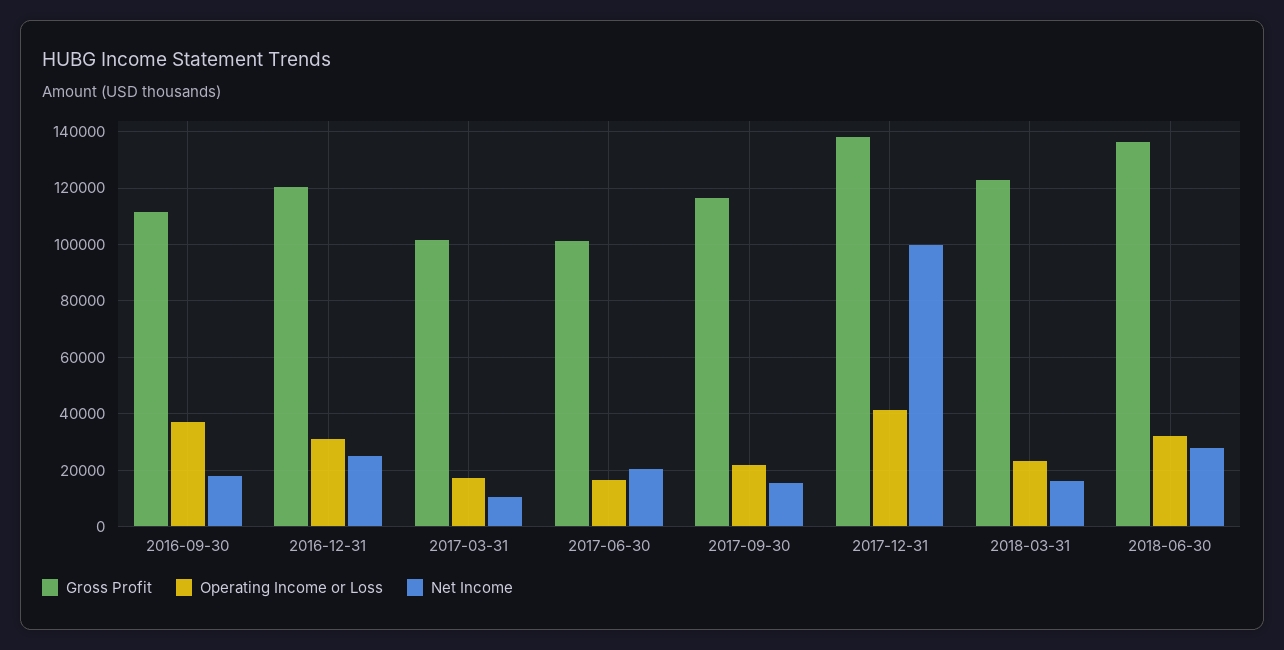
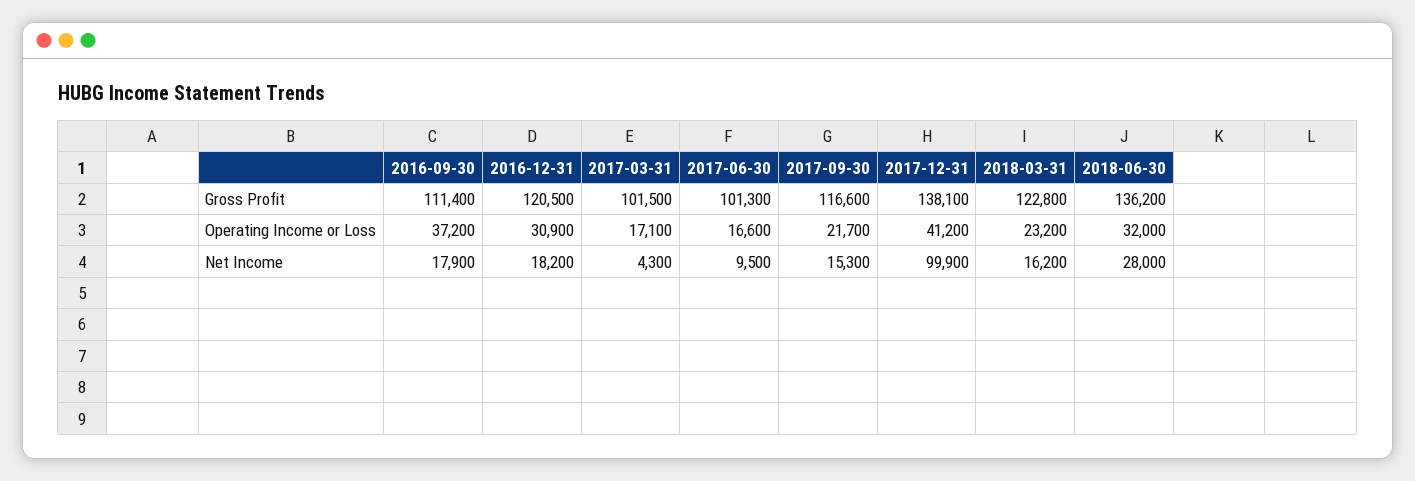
Net Income, 2016-12-31: 25000 -> 18200
Net Income, 2017-03-31: 10000 -> 4300
Net Income, 2017-06-30: 20000 -> 9500

